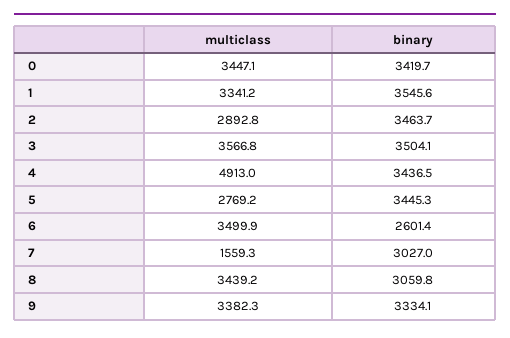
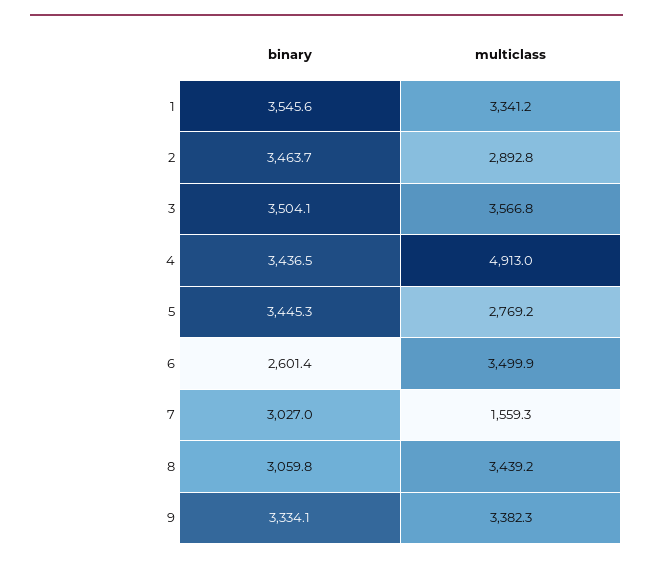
multiclass, 0: 3447.1 -> none
binary, 0: 3419.7 -> none

